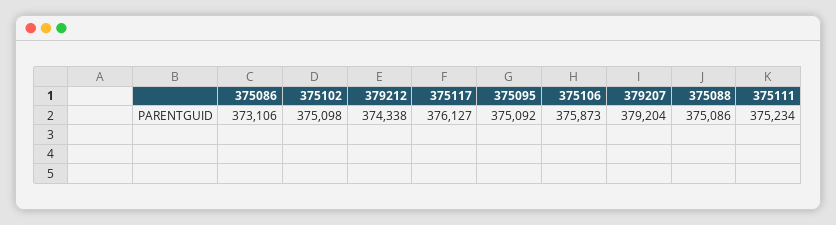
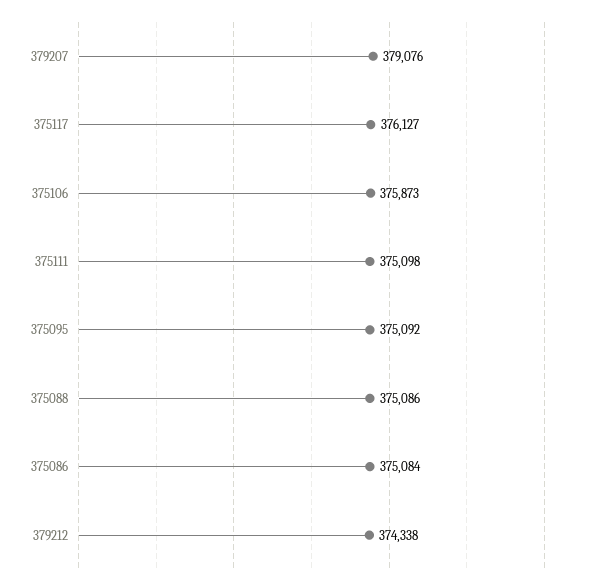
375086: 373106 -> 375084
375102: 375098 -> none
379207: 379204 -> 379076
375111: 375234 -> 375098

